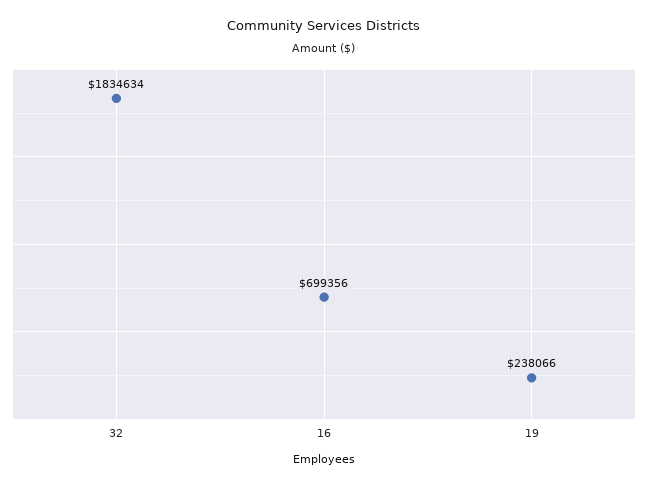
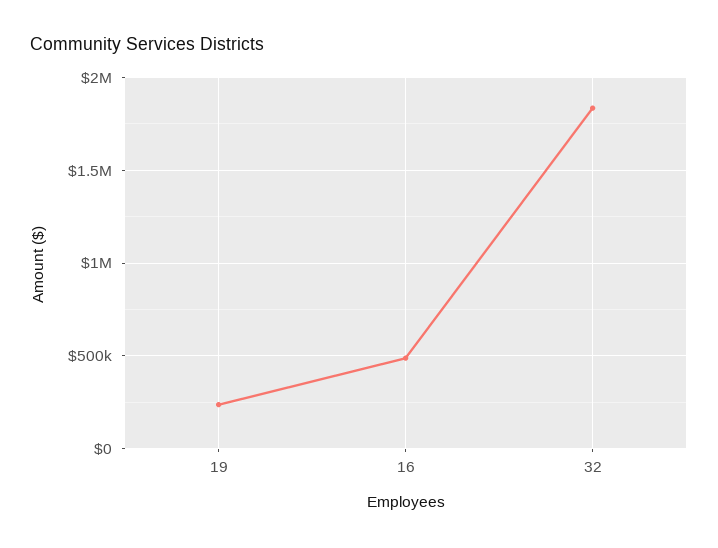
16: 699356 -> 500000

